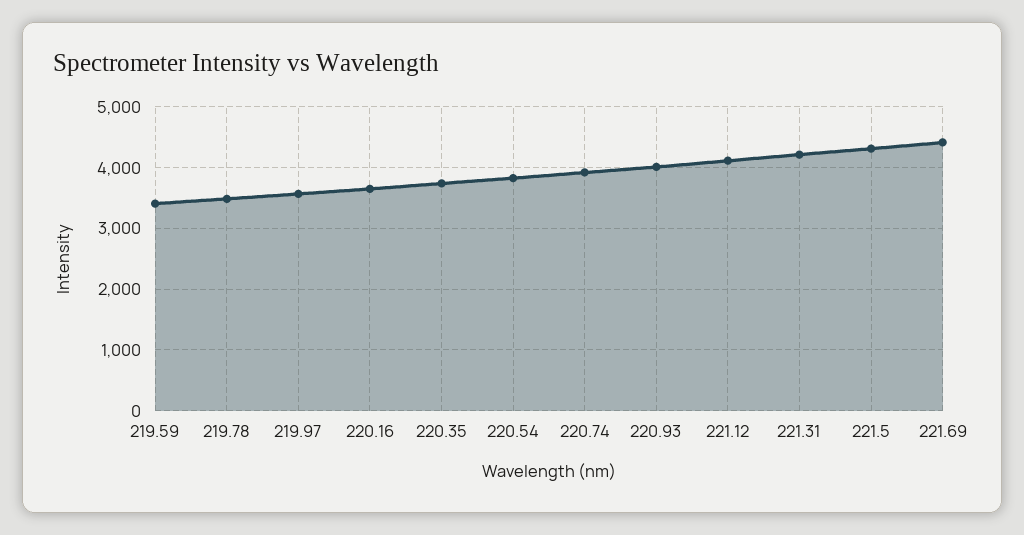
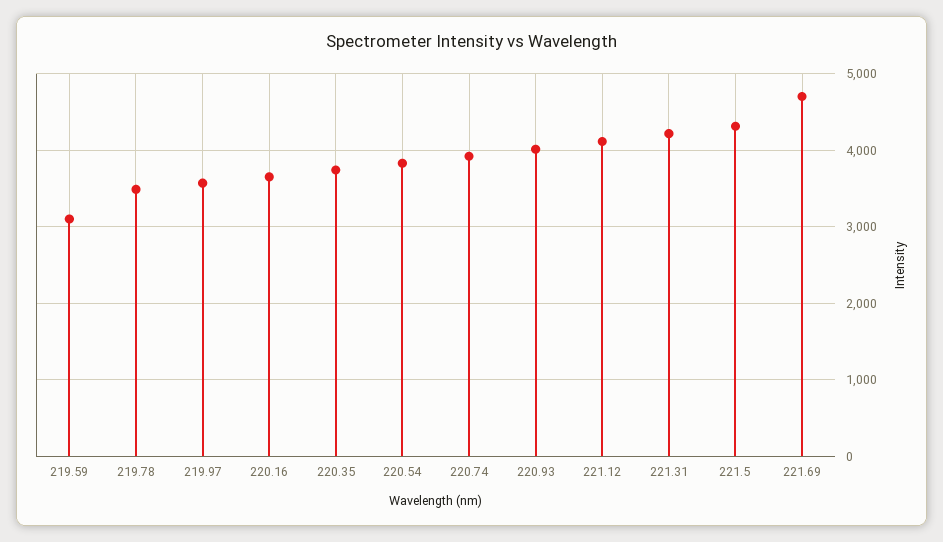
219.59: 3400 -> 3100
221.69: 4400 -> 4700

